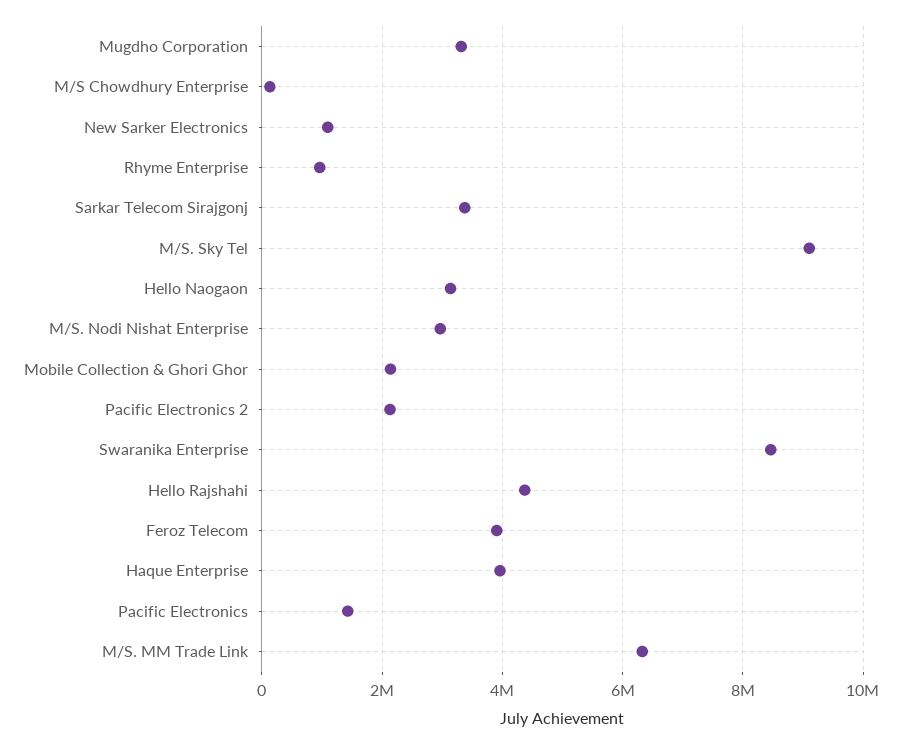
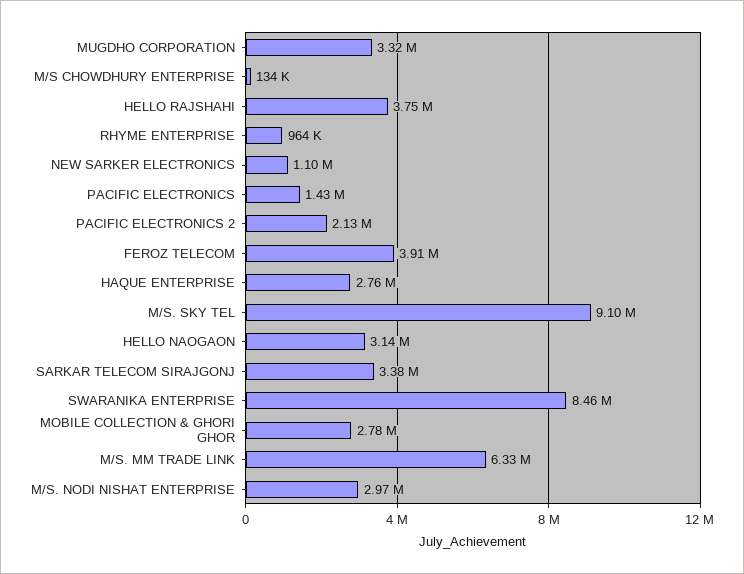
Mobile Collection & Ghori Ghor: 2200000 -> 2780000
Hello Rajshahi: 4400000 -> 3750000
Haque Enterprise: 4000000 -> 2760000

